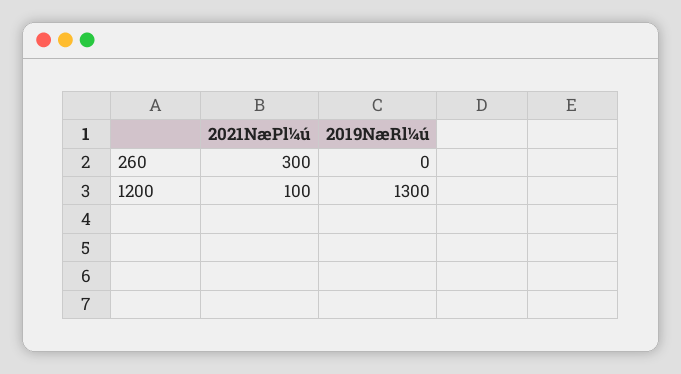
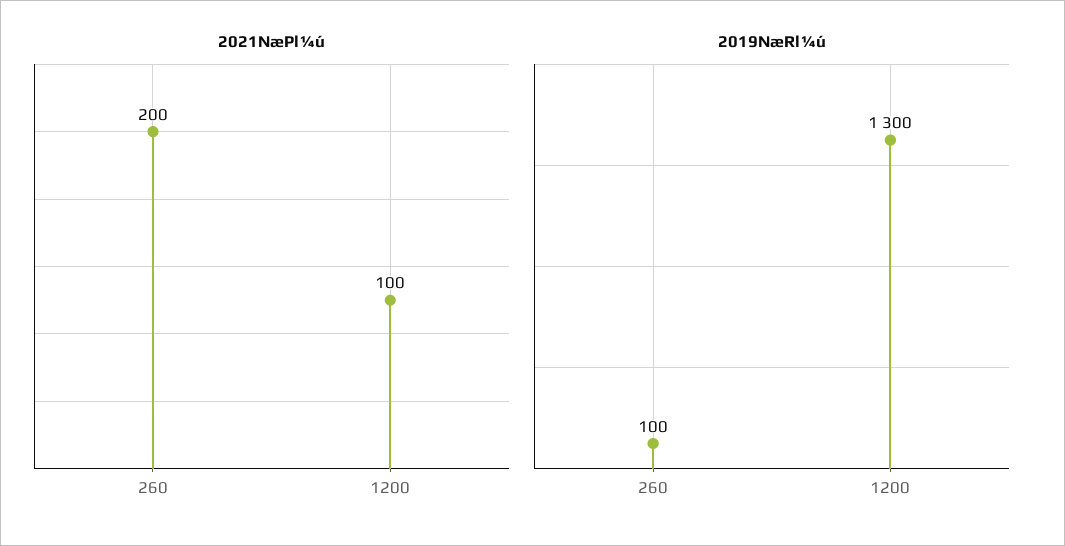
2021NæPl¼ú, 260: 300 -> 200
2019NæRl¼ú, 260: 0 -> 100

